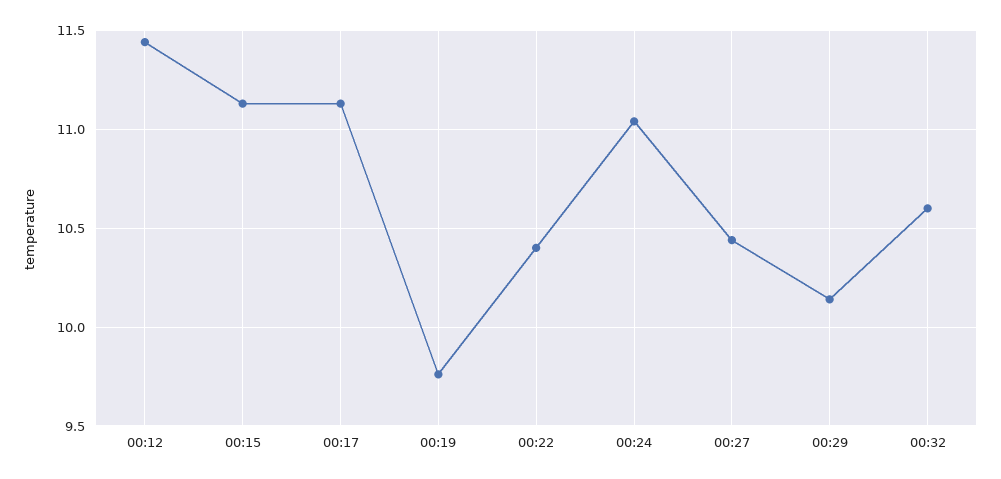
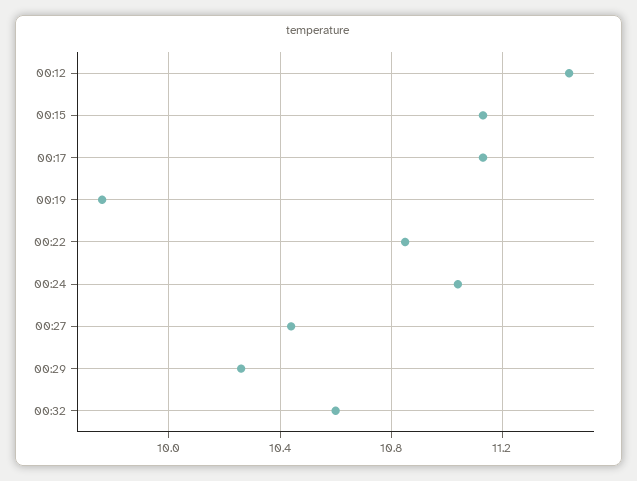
00:22: 10.4 -> 10.85
00:29: 10.15 -> 10.25

